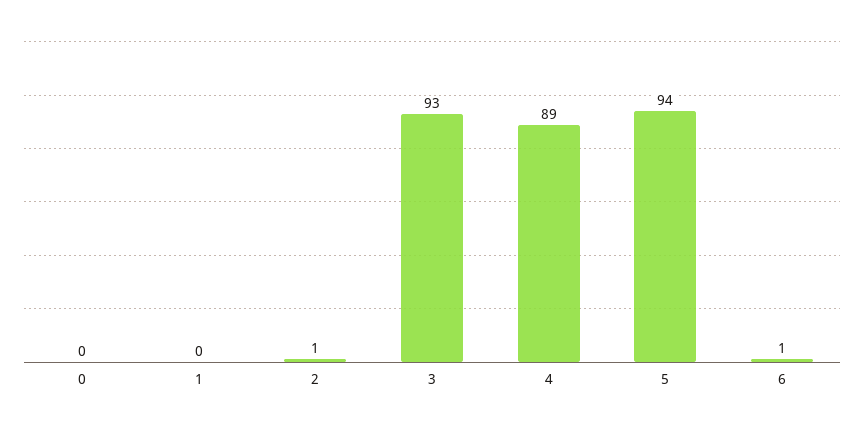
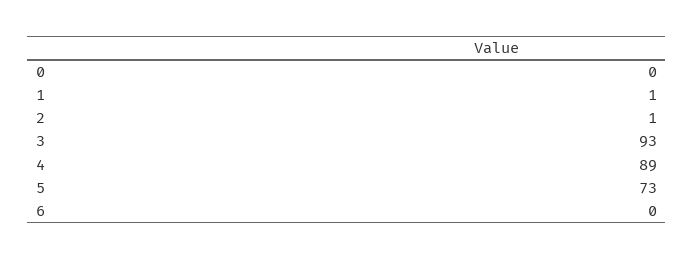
1: 0 -> 1
5: 94 -> 73
6: 1 -> 0

